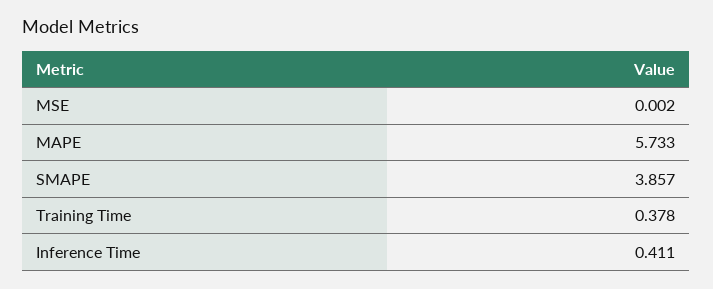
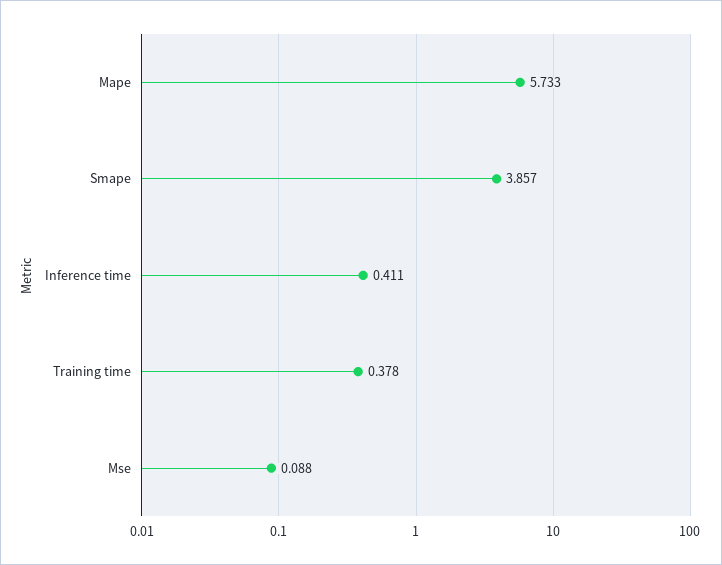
MSE: 0.002 -> 0.088

